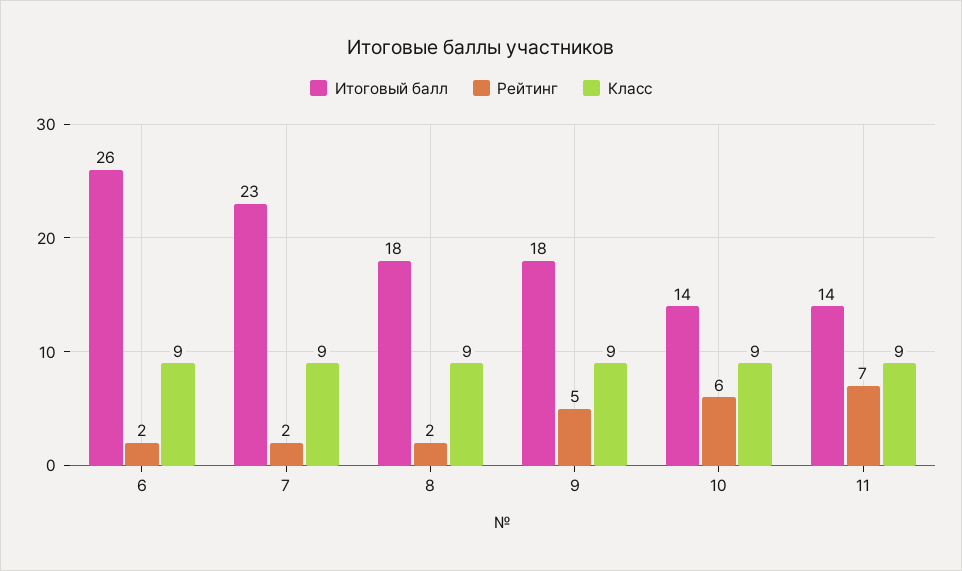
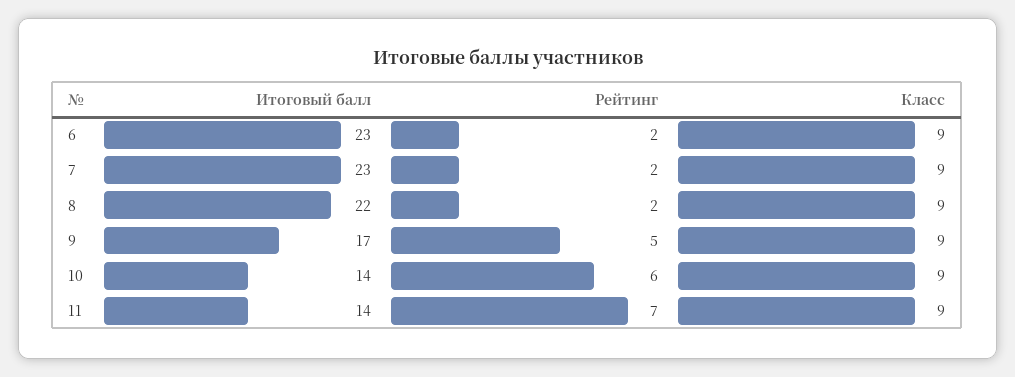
Итоговый балл, 6: 26 -> 23
Итоговый балл, 8: 18 -> 22
Итоговый балл, 9: 18 -> 17

